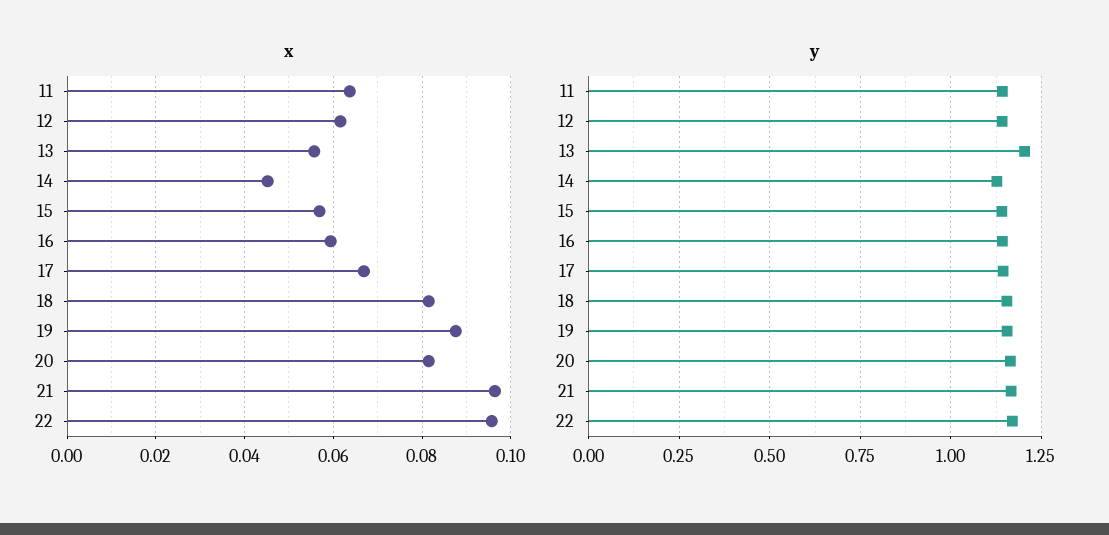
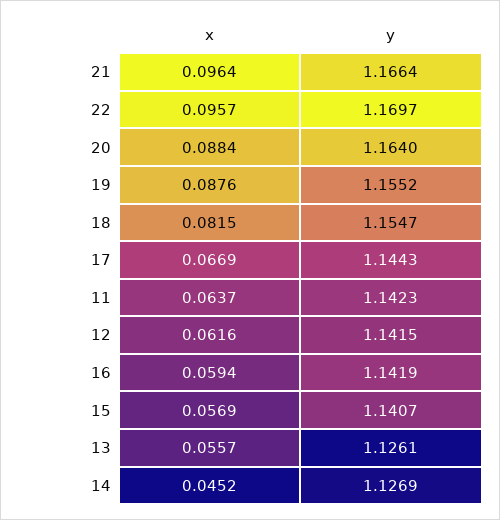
x, 20: 0.082 -> 0.0884
y, 13: 1.2 -> 1.1261

